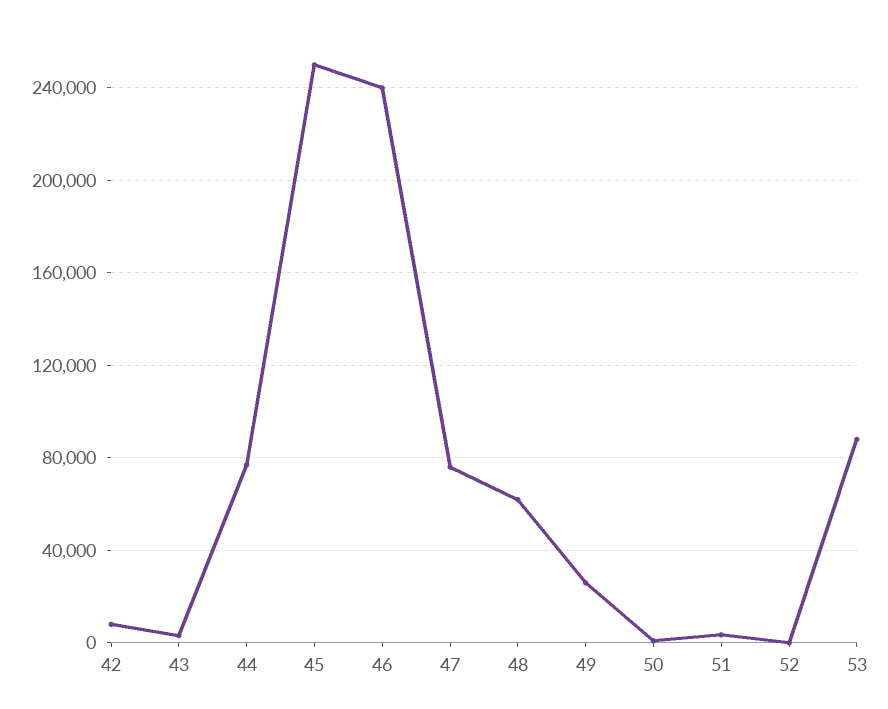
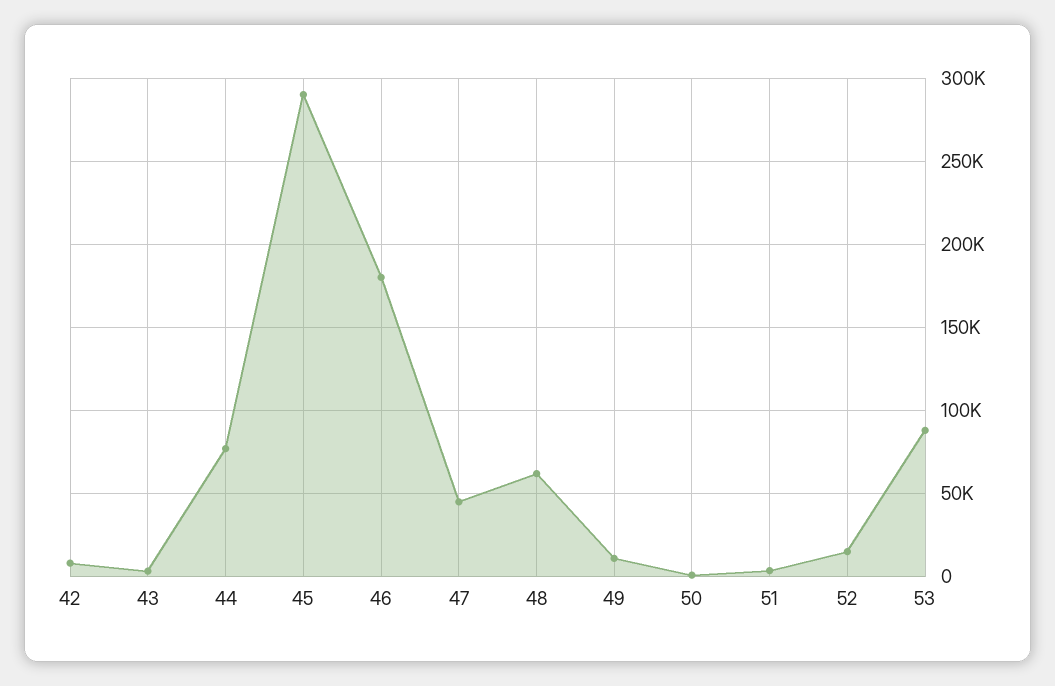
45: 250000 -> 290000
46: 240000 -> 180000
47: 75000 -> 45000
49: 25000 -> 10000
52: 0 -> 15000

